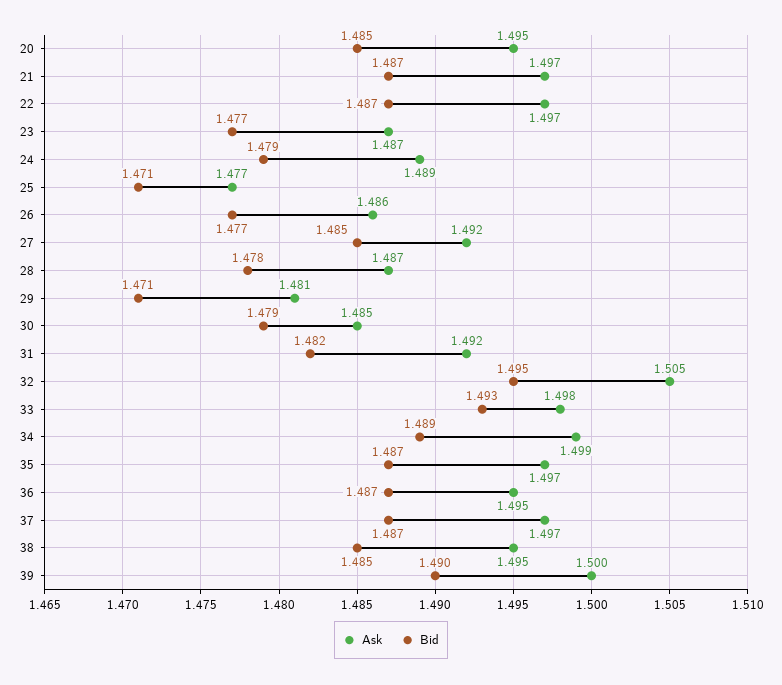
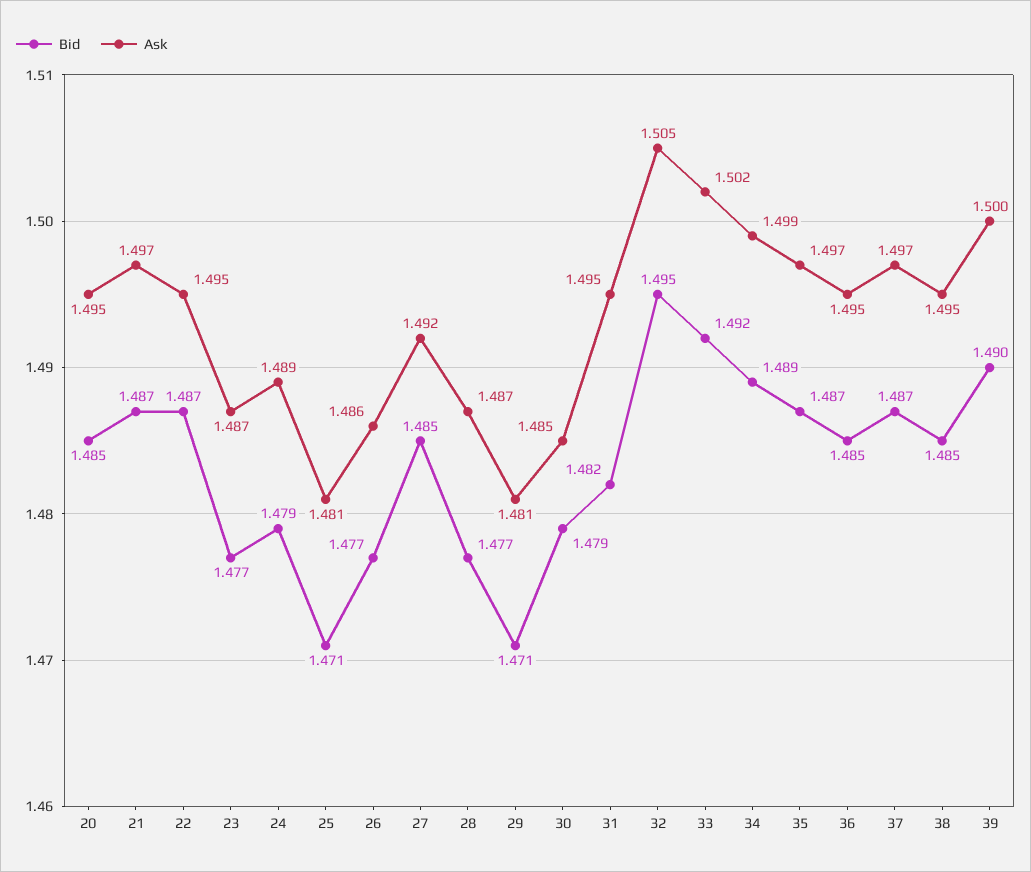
Ask, 22: 1.497 -> 1.495
Ask, 25: 1.477 -> 1.481
Bid, 28: 1.478 -> 1.477
Ask, 31: 1.492 -> 1.495
Ask, 33: 1.498 -> 1.502
Bid, 33: 1.493 -> 1.492
Bid, 36: 1.487 -> 1.485

